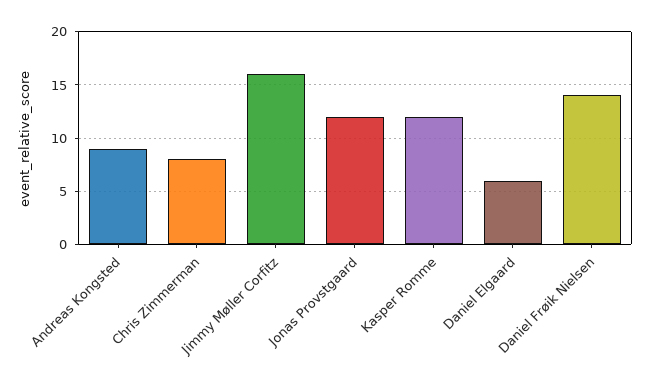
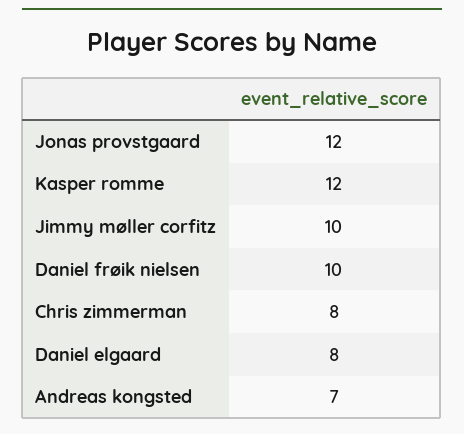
Andreas Kongsted: 9 -> 7
Jimmy Møller Corfitz: 16 -> 10
Daniel Elgaard: 6 -> 8
Daniel Frøik Nielsen: 14 -> 10

